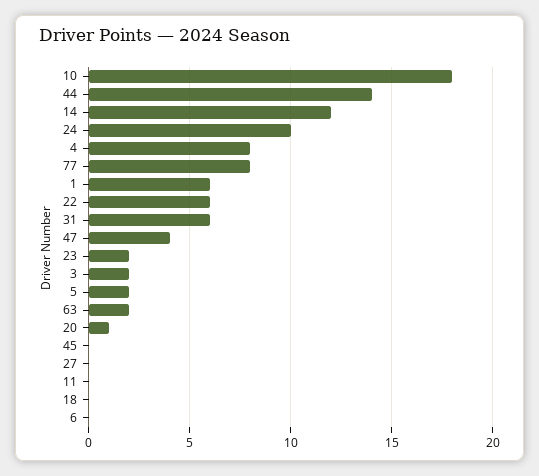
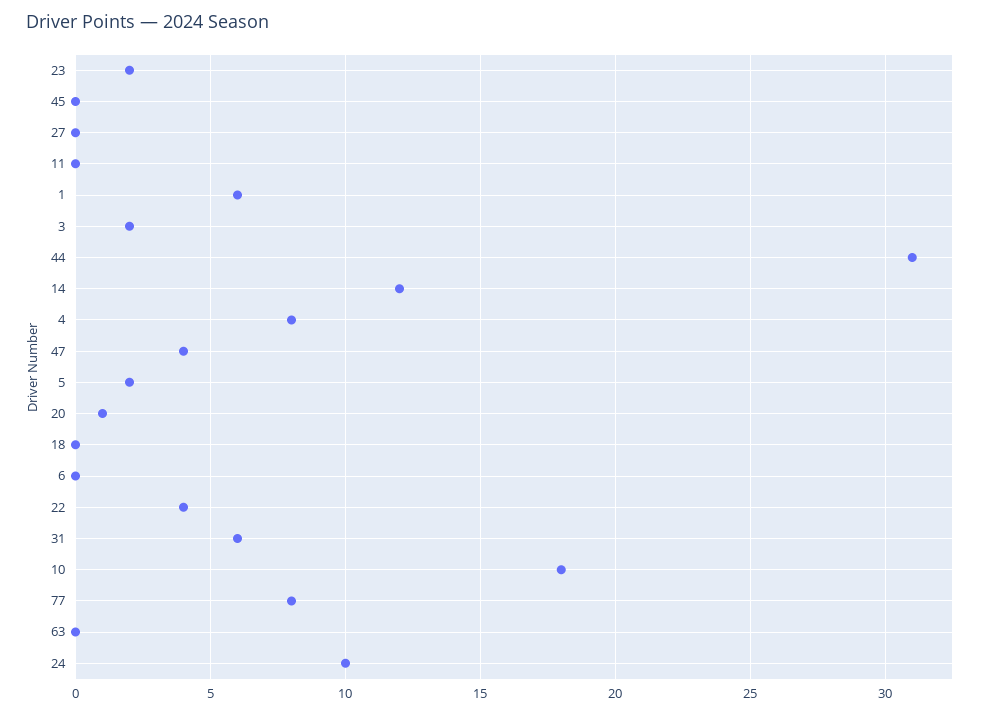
44: 14 -> 31
22: 6 -> 4
63: 2 -> 0

